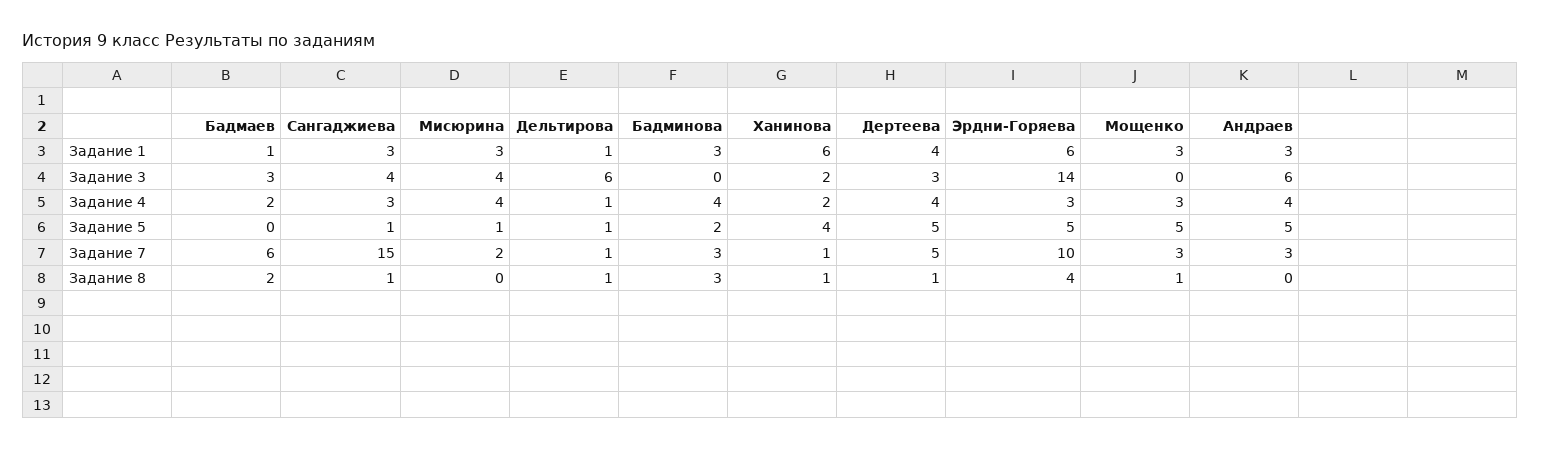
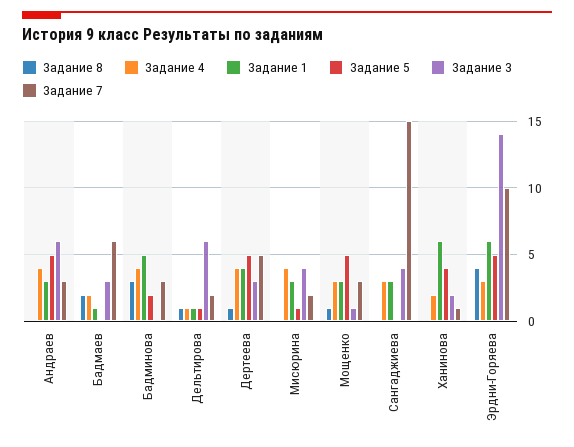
Задание 1, Бадминова: 3 -> 5
Задание 3, Мощенко: 0 -> 1
Задание 5, Сангаджиева: 1 -> 0
Задание 7, Дельтирова: 1 -> 2
Задание 8, Сангаджиева: 1 -> 0
Задание 8, Ханинова: 1 -> 0

